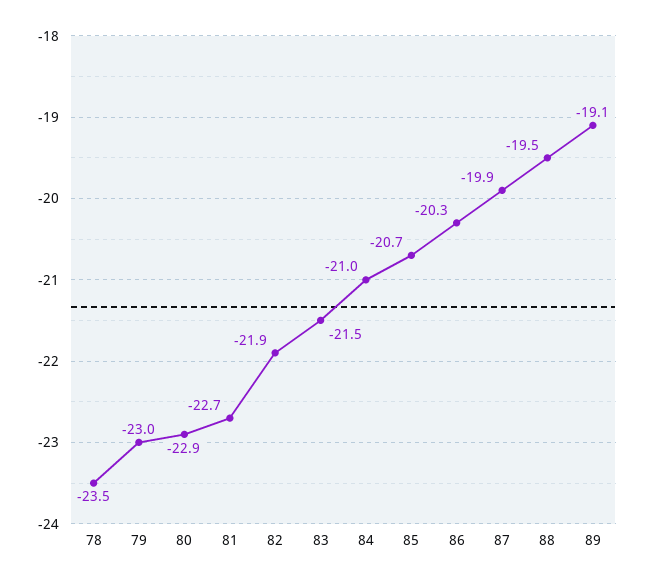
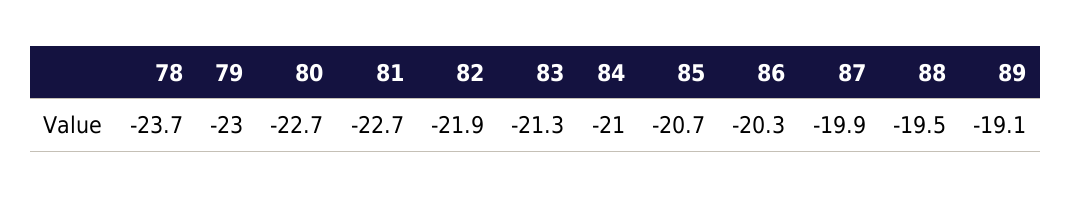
78: -23.5 -> -23.7
80: -22.9 -> -22.7
83: -21.5 -> -21.3

